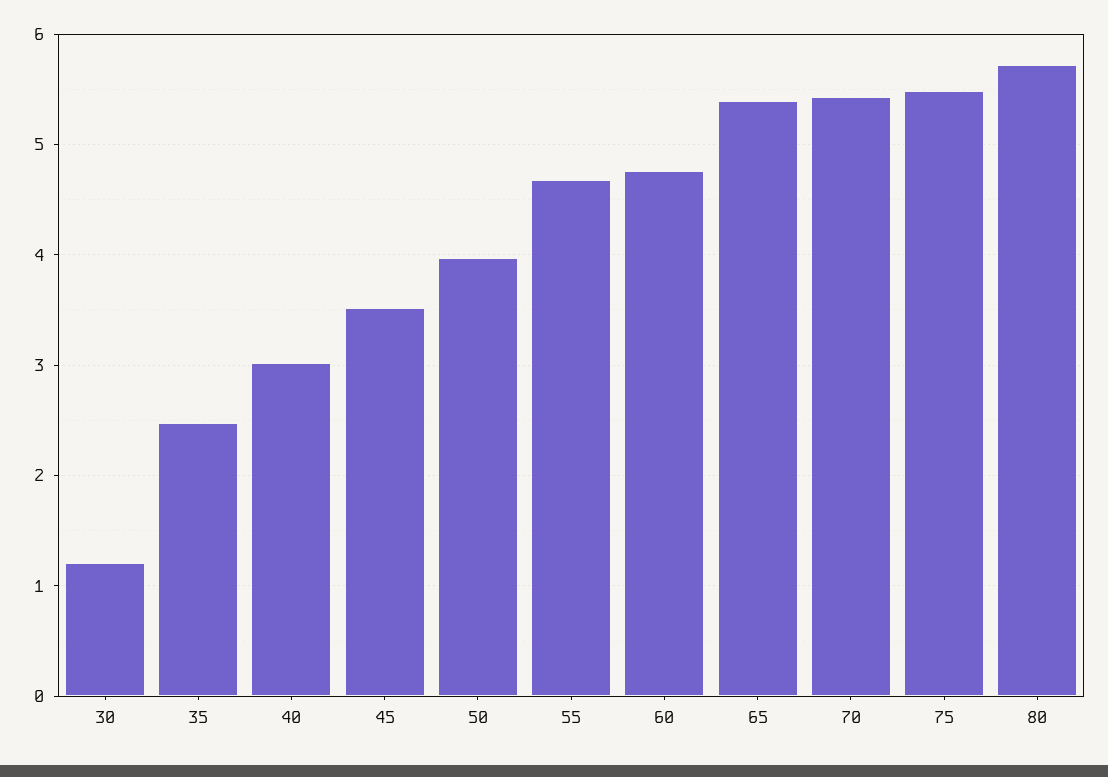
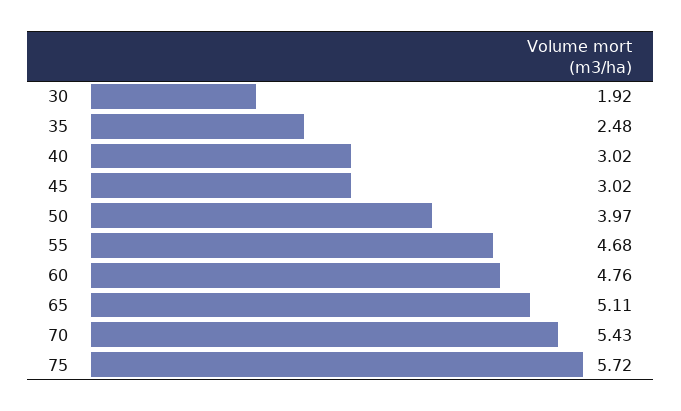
30: 1.2 -> 1.92
45: 3.5 -> 3.02
65: 5.4 -> 5.11
75: 5.5 -> 5.72
80: 5.7 -> none

